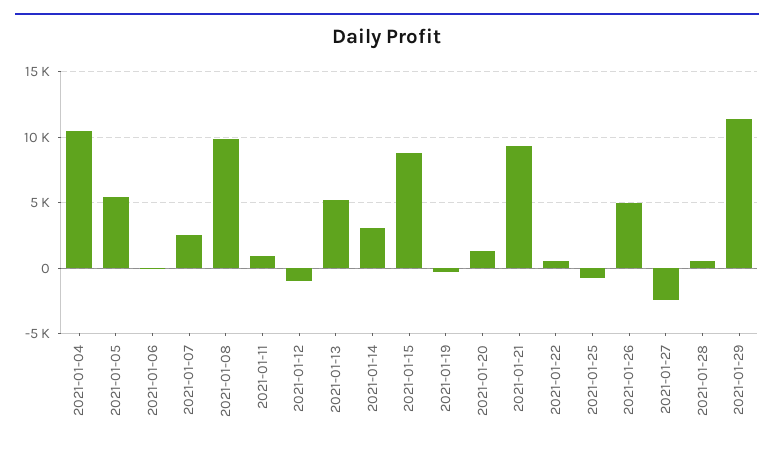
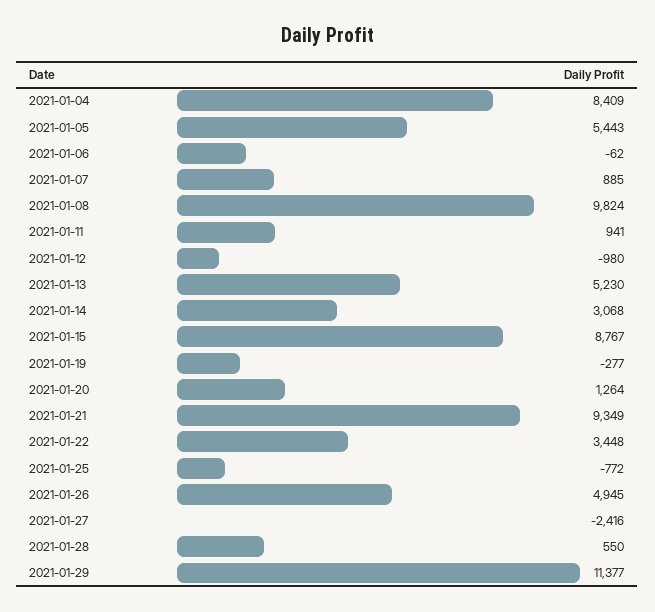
2021-01-04: 10500 -> 8409
2021-01-07: 2500 -> 885
2021-01-22: 500 -> 3448

